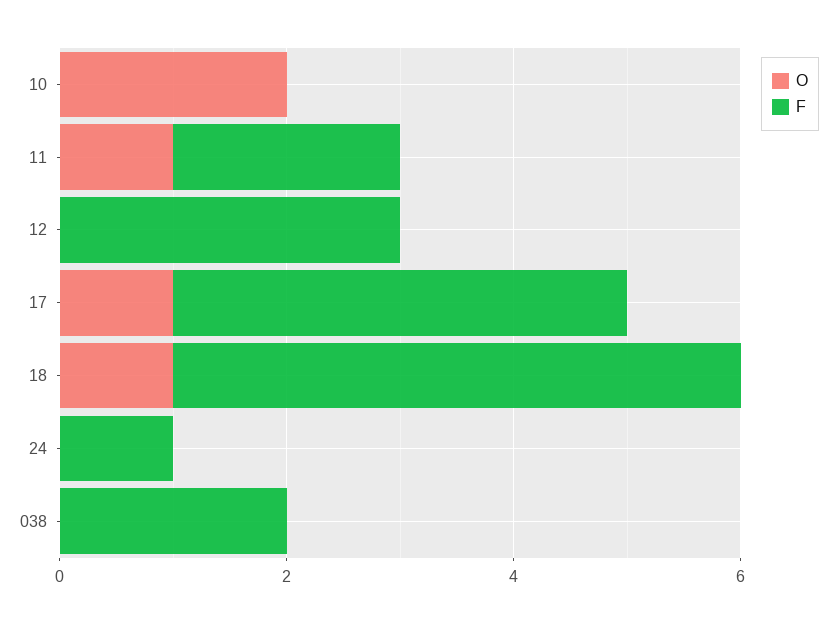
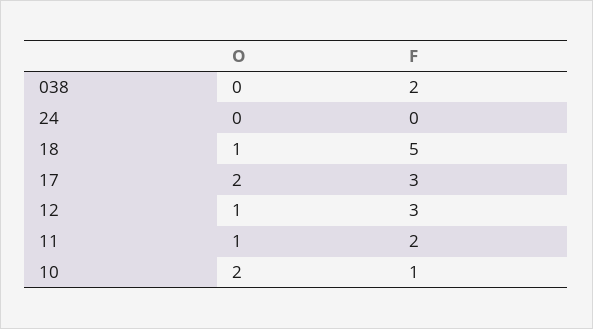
F, 10: 0 -> 1
O, 12: 0 -> 1
O, 17: 1 -> 2
F, 17: 4 -> 3
F, 24: 1 -> 0

